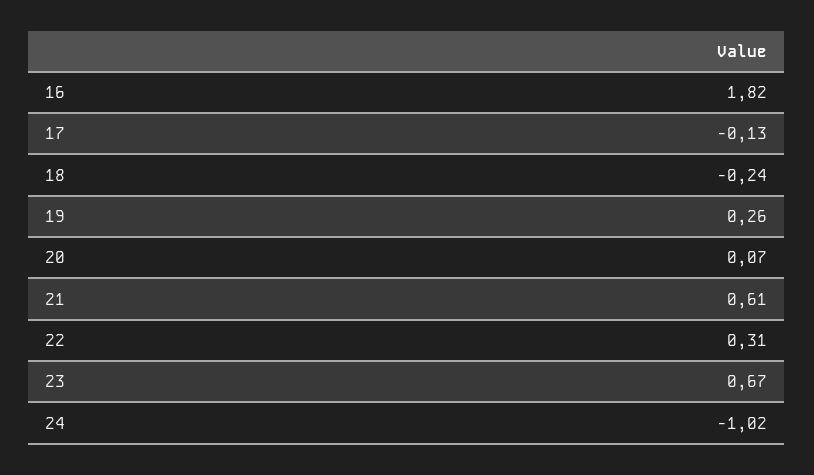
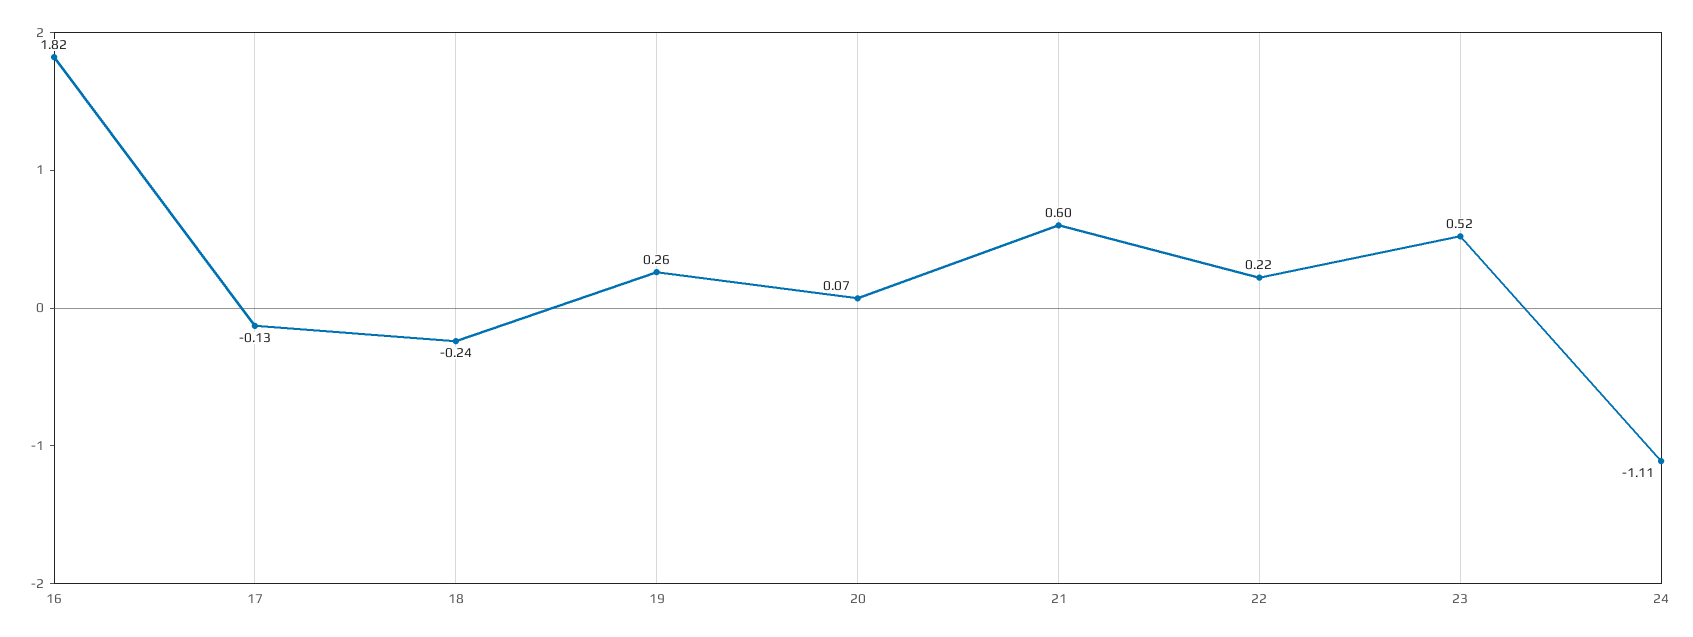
21: 0.61 -> 0.6
22: 0.31 -> 0.22
23: 0.67 -> 0.52
24: -1.02 -> -1.11

